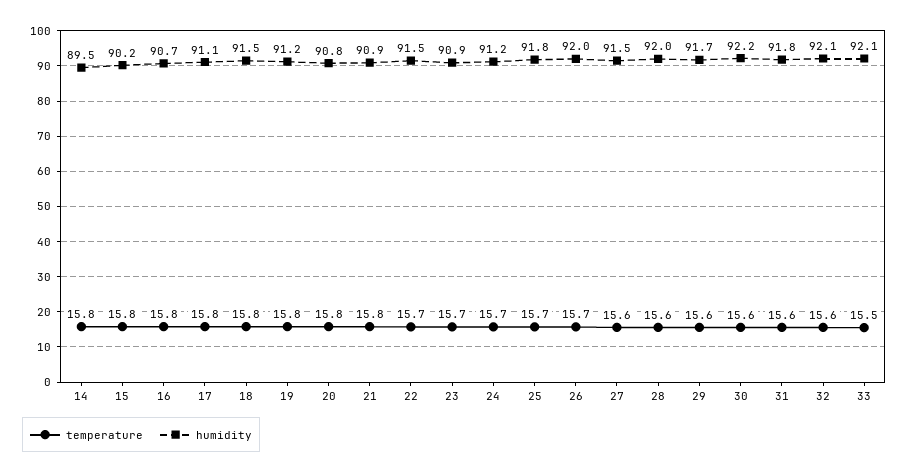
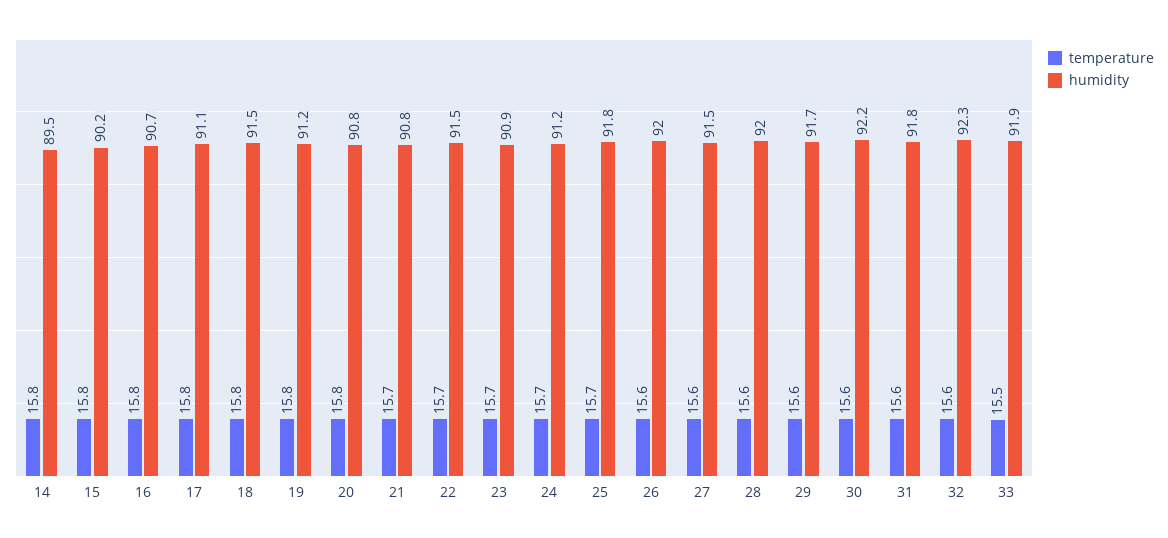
temperature, 21: 15.8 -> 15.7
humidity, 21: 90.9 -> 90.8
temperature, 26: 15.7 -> 15.6
humidity, 32: 92.1 -> 92.3
humidity, 33: 92.1 -> 91.9

